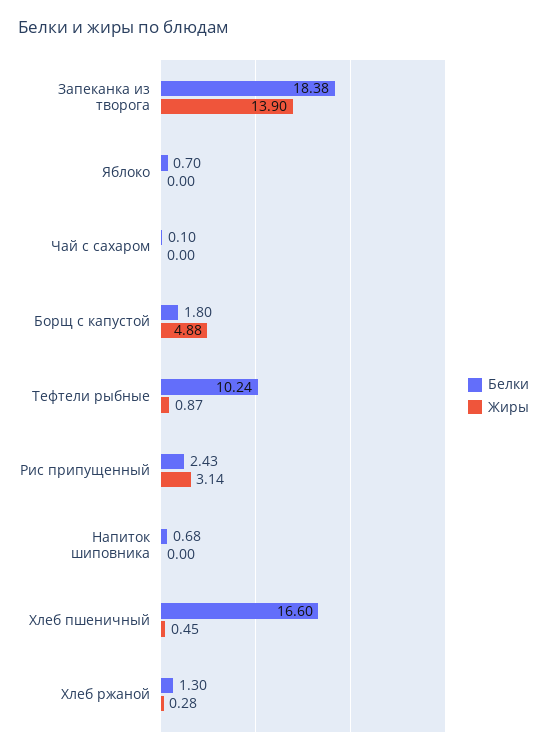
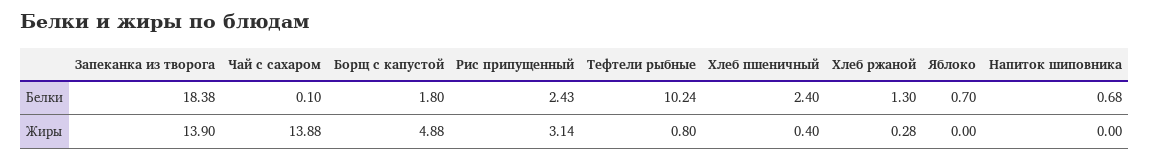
Жиры, Чай с сахаром: 0 -> 13.88
Жиры, Тефтели рыбные: 0.87 -> 0.8
Белки, Хлеб пшеничный: 16.6 -> 2.4
Жиры, Хлеб пшеничный: 0.45 -> 0.4

